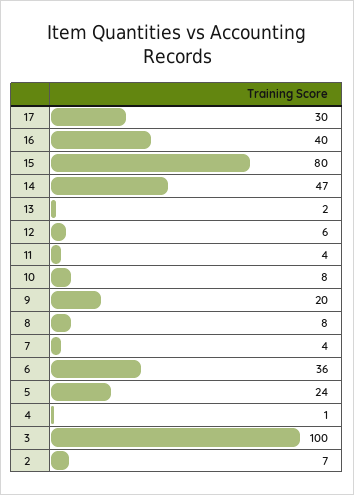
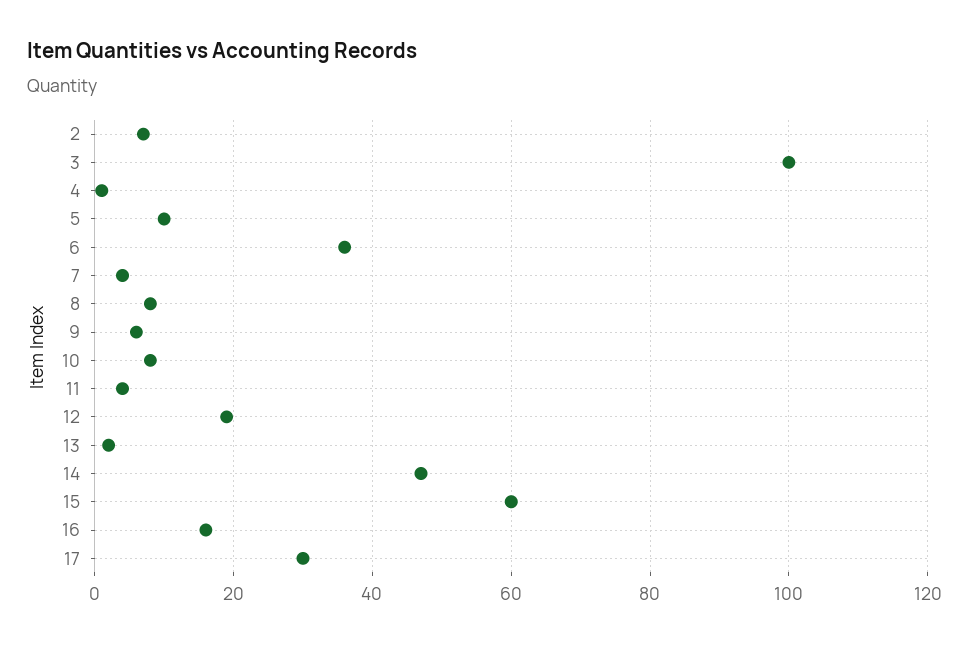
16: 40 -> 15
15: 80 -> 60
12: 6 -> 20
9: 20 -> 5
5: 24 -> 10

